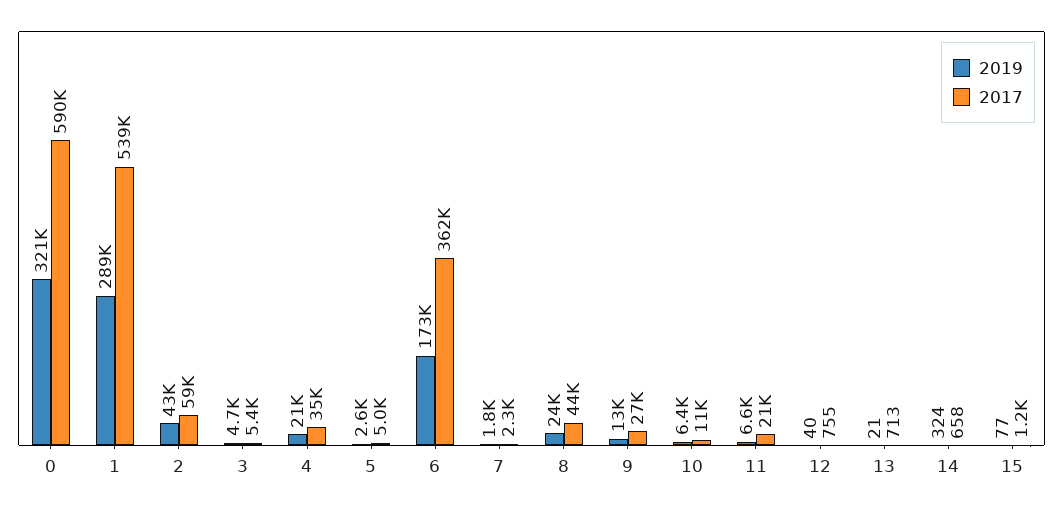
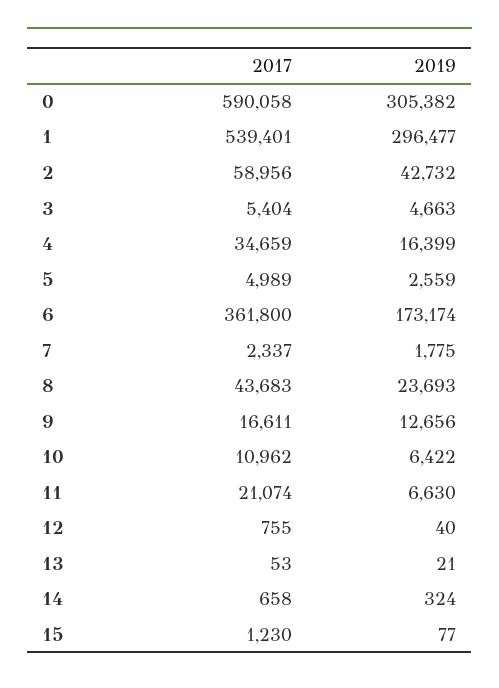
2019, 0: 321000 -> 305382
2019, 1: 289000 -> 296477
2019, 4: 21000 -> 16399
2017, 9: 27000 -> 16611
2017, 13: 713 -> 53

